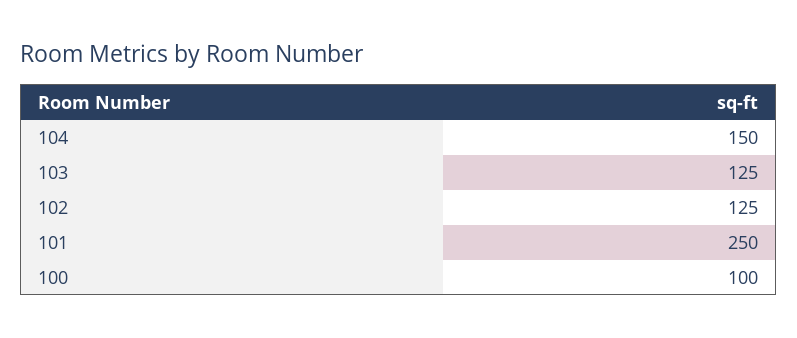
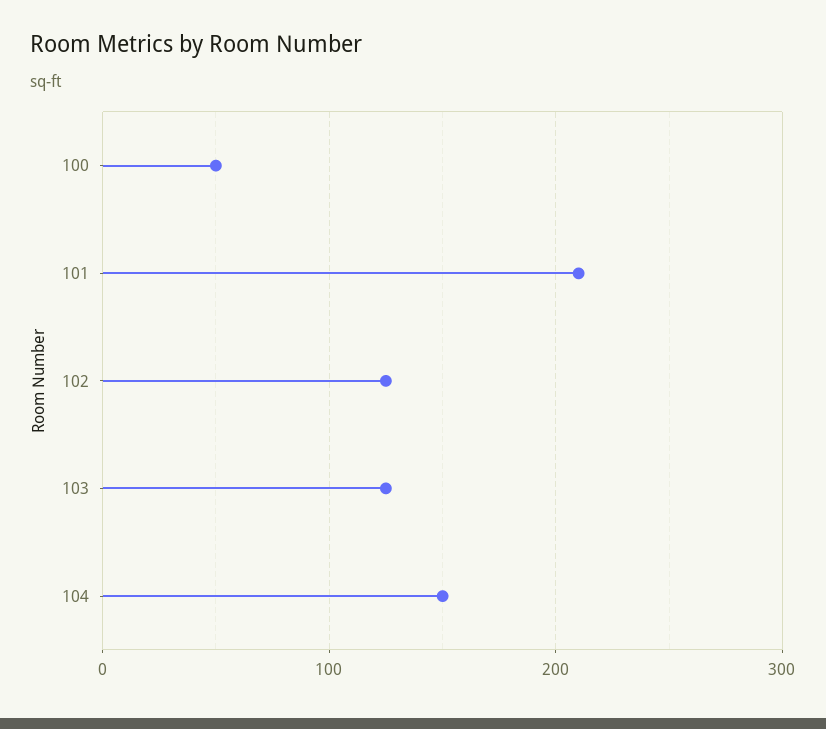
101: 250 -> 210
100: 100 -> 50

